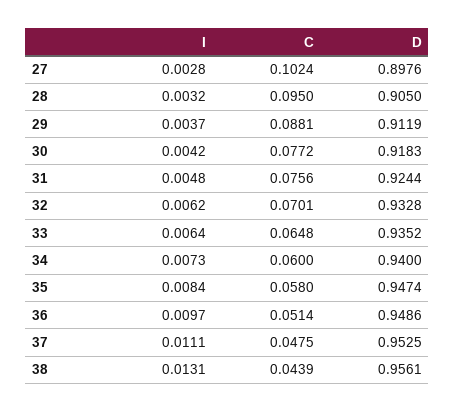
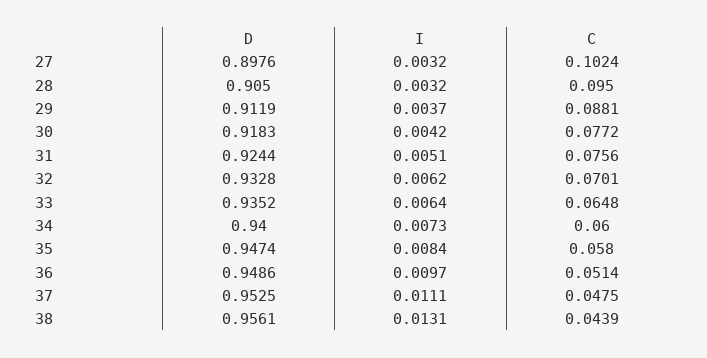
I, 27: 0.0028 -> 0.0032
I, 31: 0.0048 -> 0.0051

